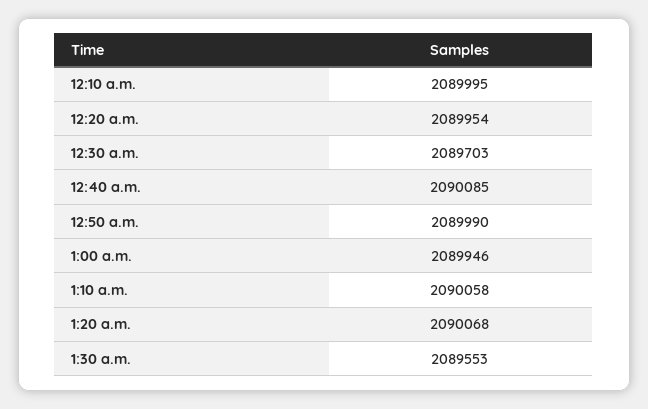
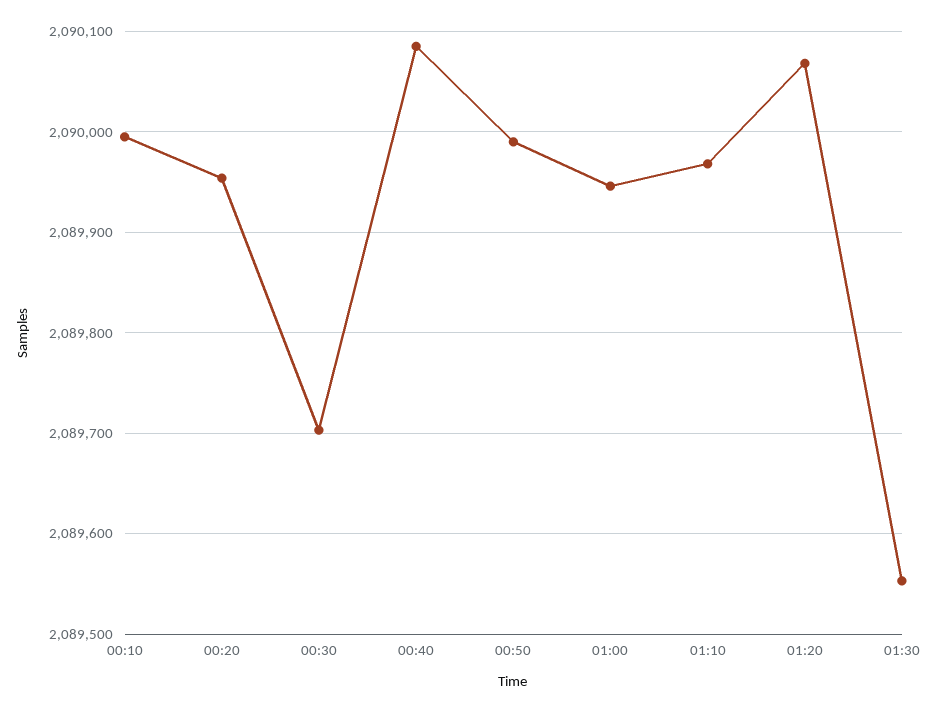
1:10 a.m.: 2090058 -> 2089970

